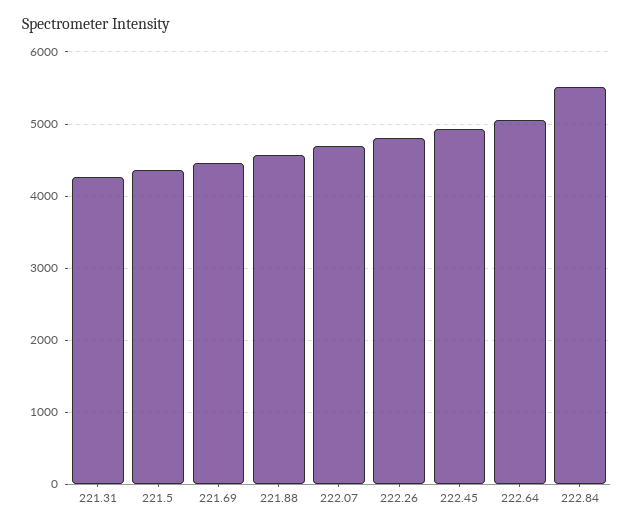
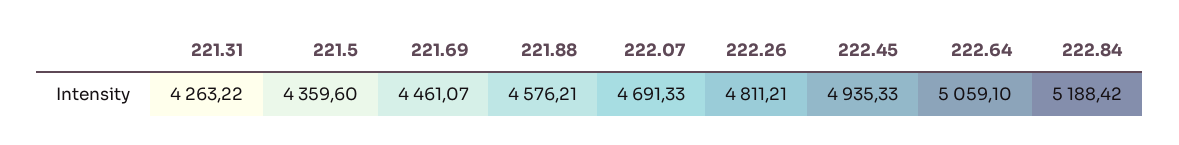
222.84: 5500 -> 5188.42

